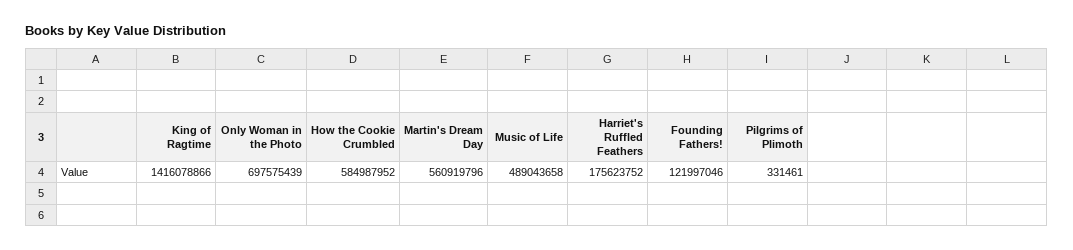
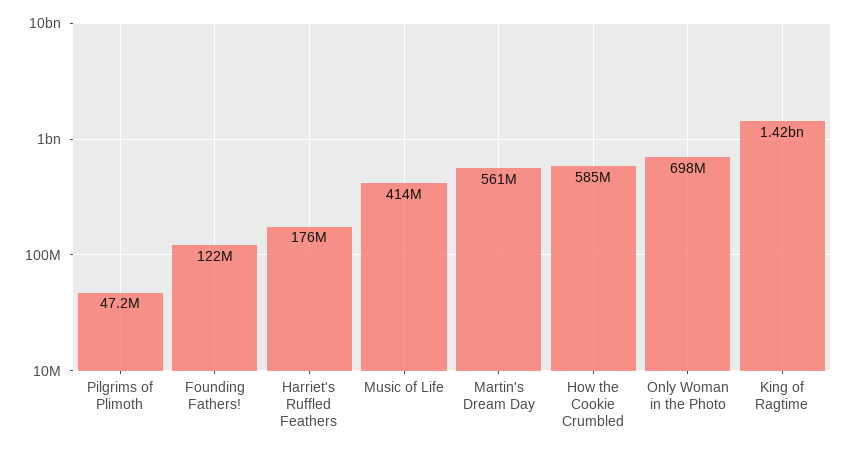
Music of Life: 489043658 -> 414000000
Pilgrims of Plimoth: 331461 -> 47200000

